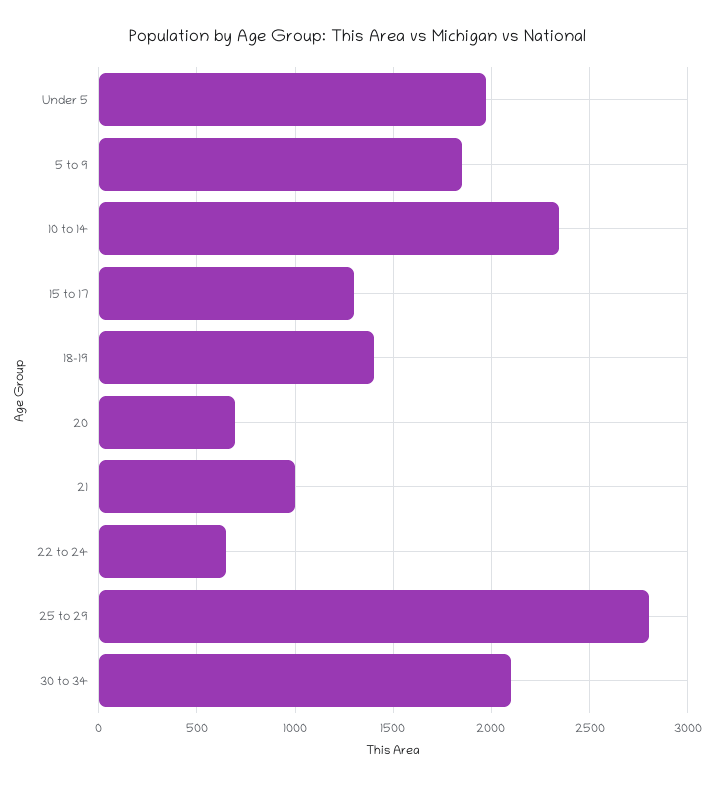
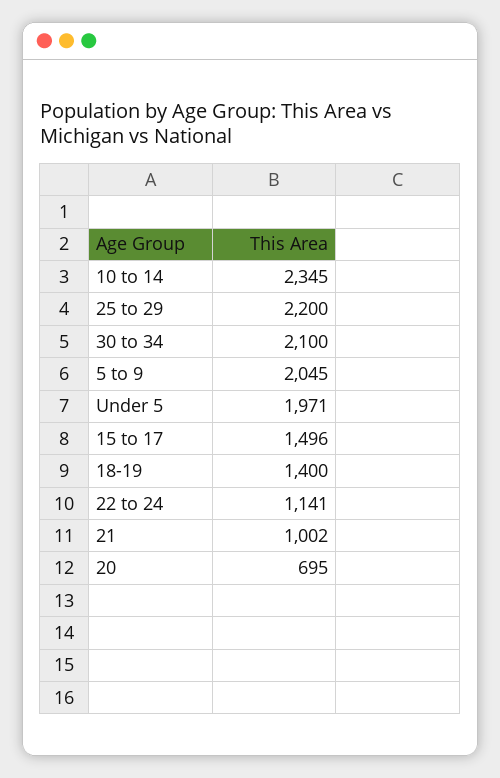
5 to 9: 1850 -> 2045
15 to 17: 1300 -> 1496
22 to 24: 650 -> 1141
25 to 29: 2800 -> 2200

